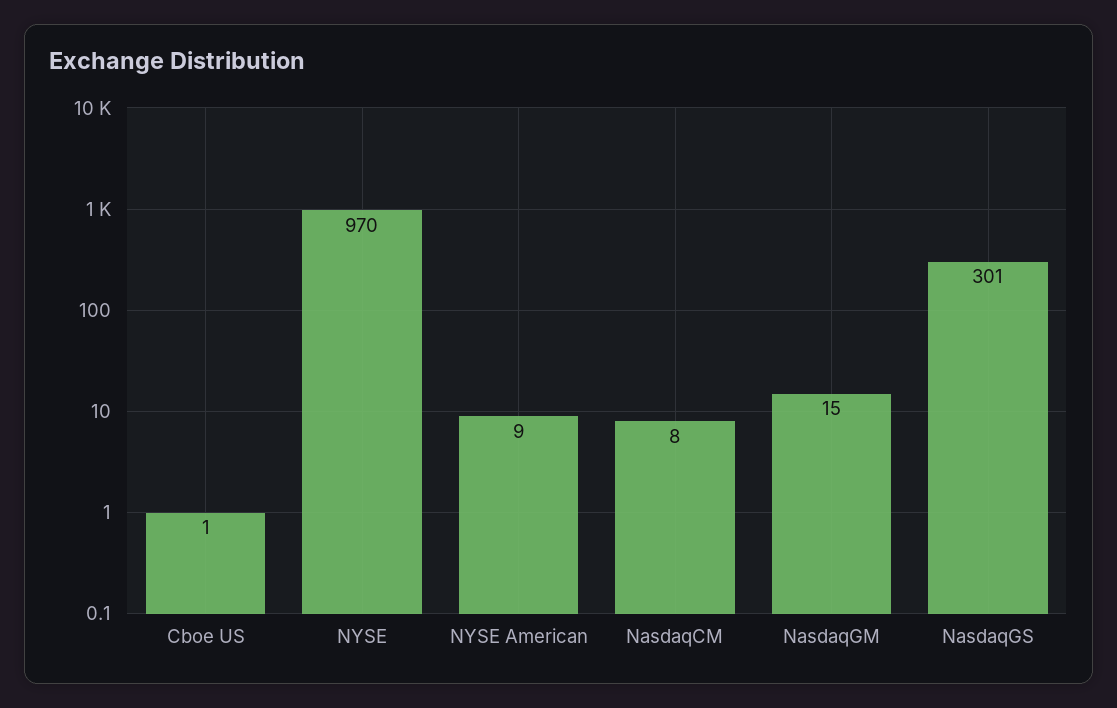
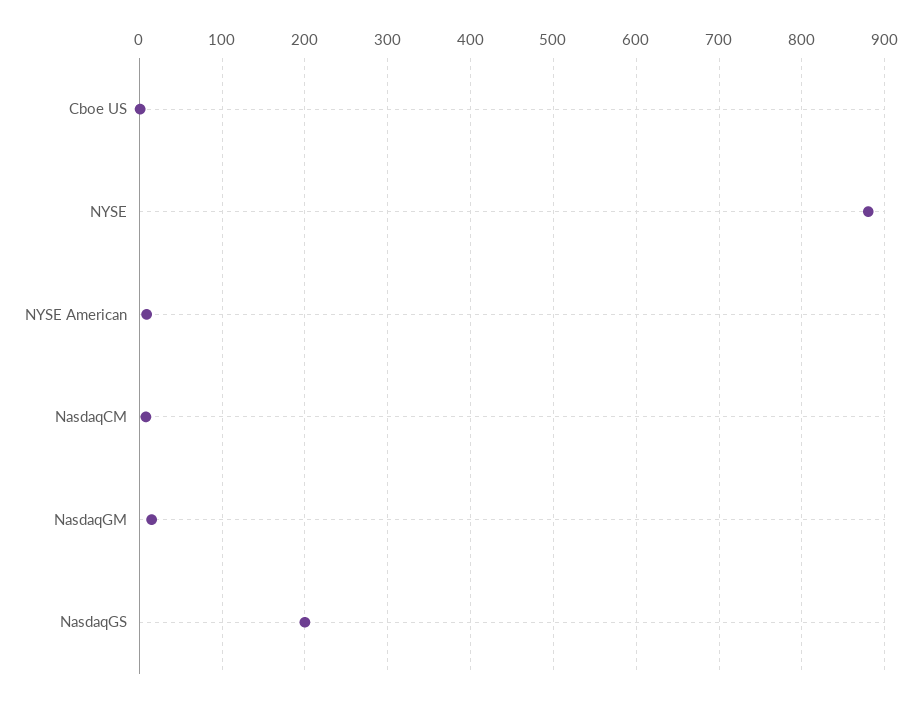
NYSE: 970 -> 880
NasdaqGS: 301 -> 200

